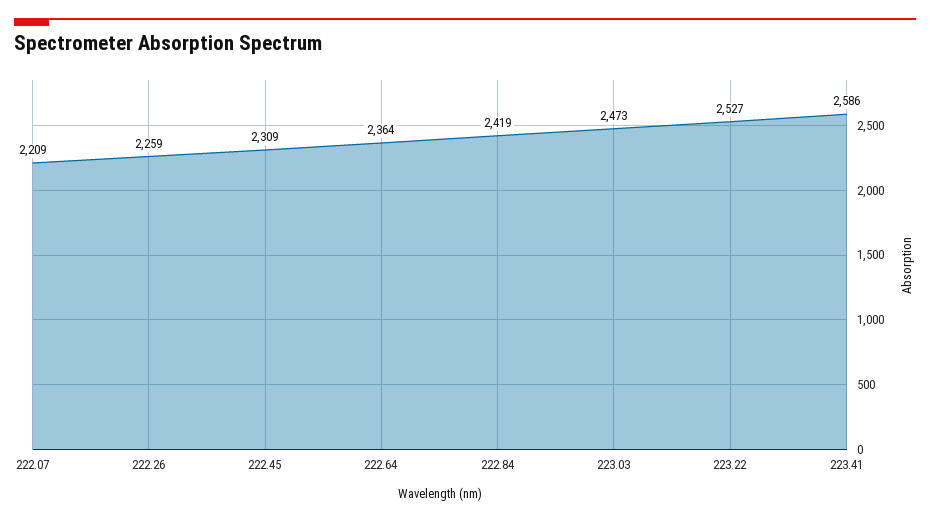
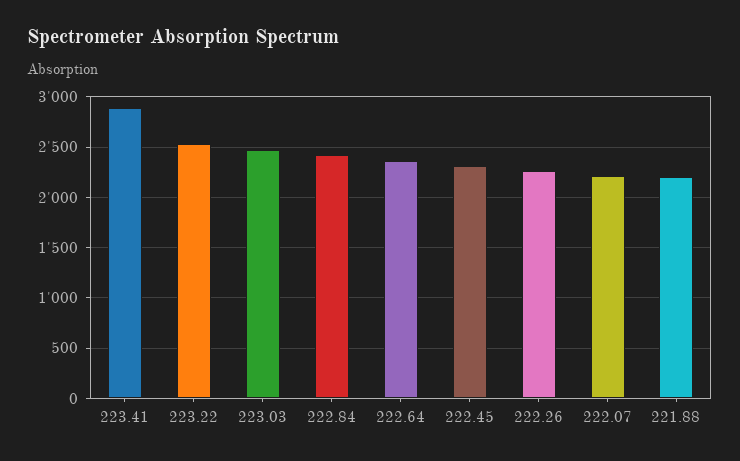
223.41: 2586 -> 2900
221.88: none -> 2200

